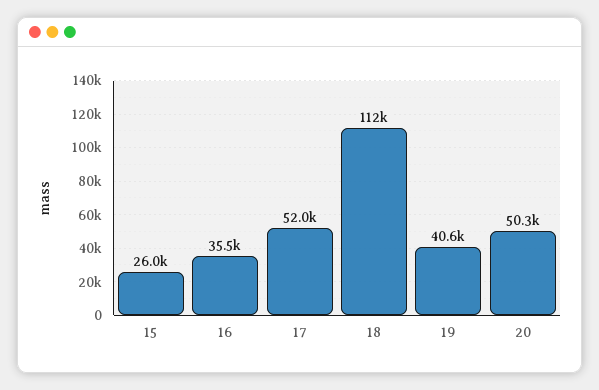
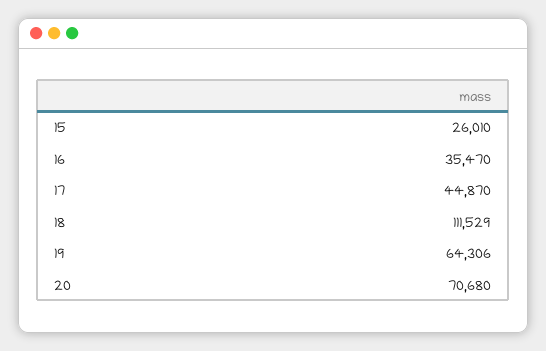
17: 52000 -> 44870
19: 40600 -> 64306
20: 50300 -> 70680

